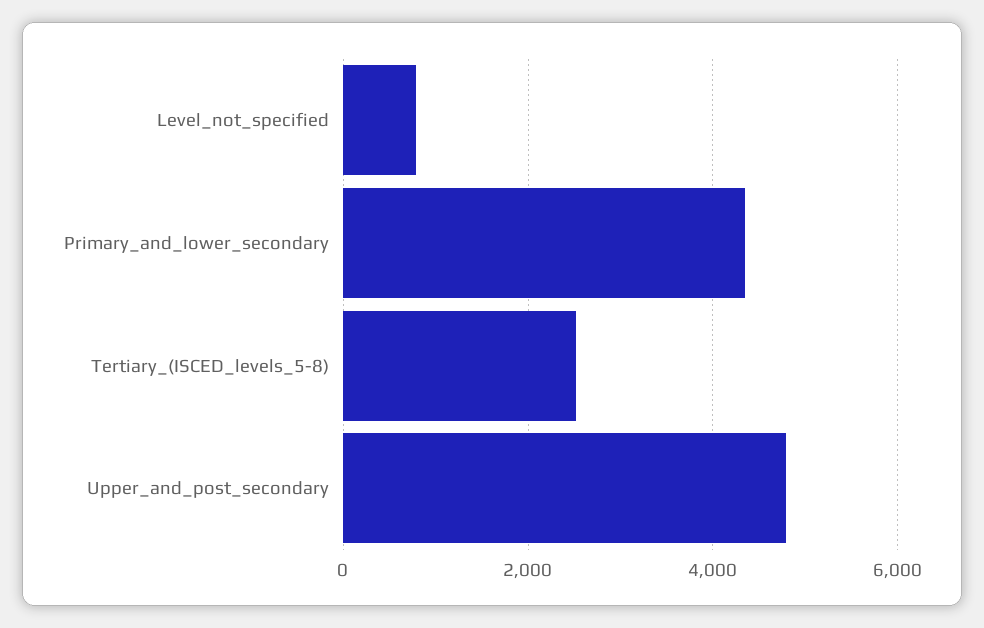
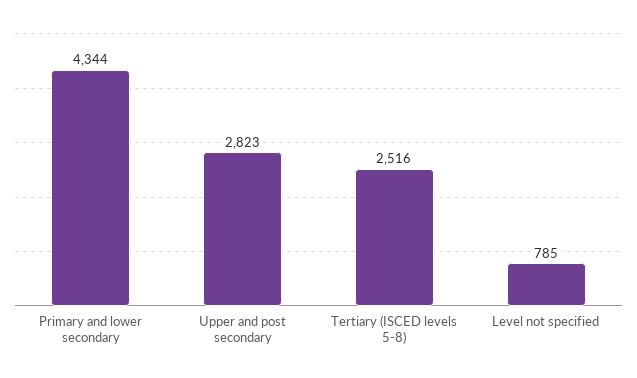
Upper_and_post_secondary: 4800 -> 2823

